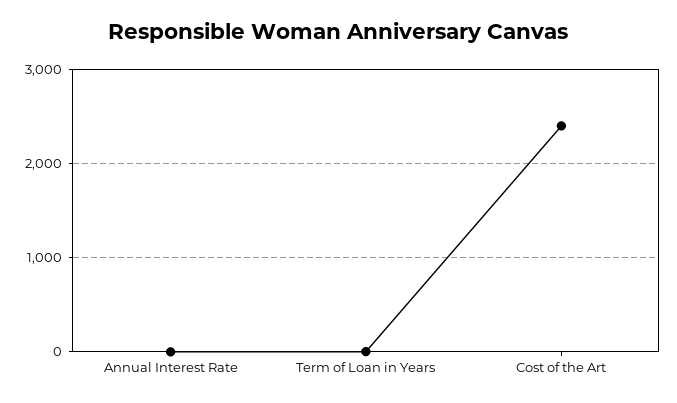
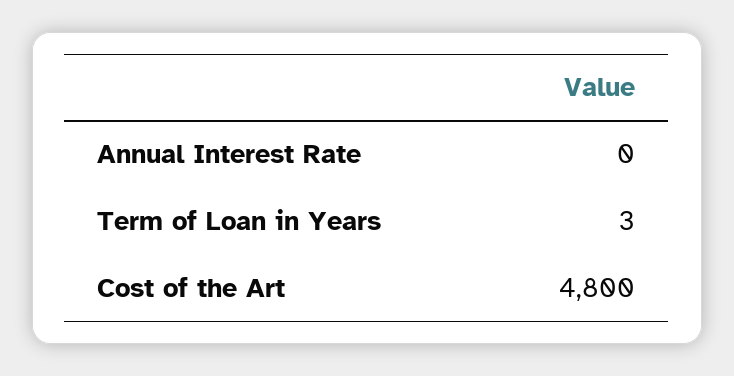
Cost of the Art: 2400 -> 4800

